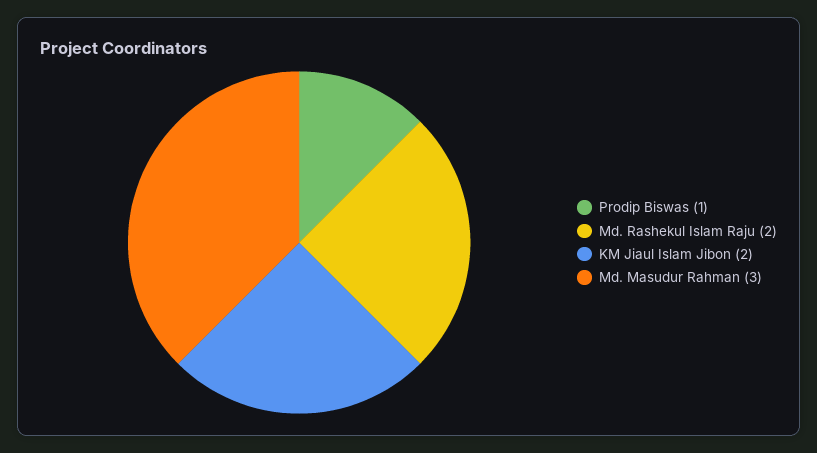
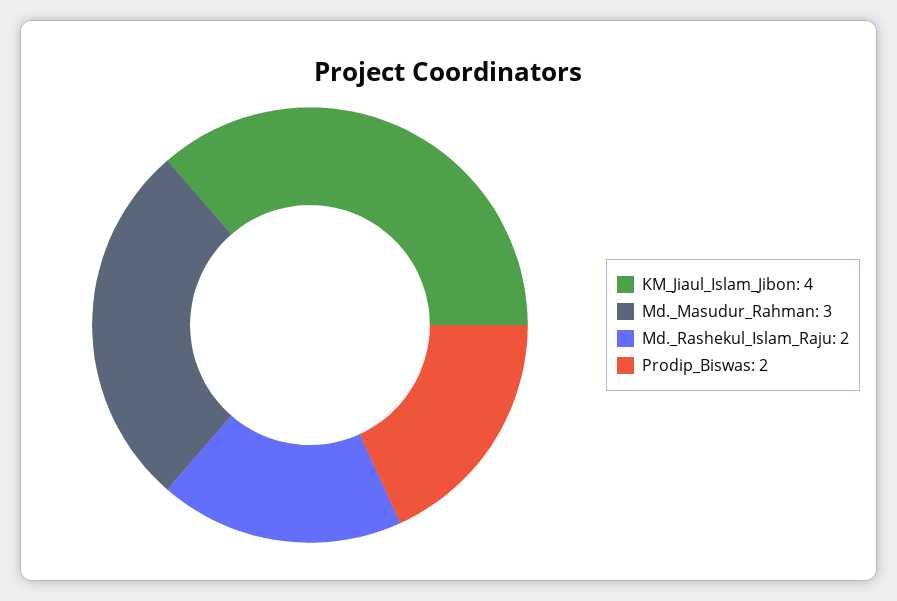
Prodip Biswas: 1 -> 2
KM Jiaul Islam Jibon: 2 -> 4

